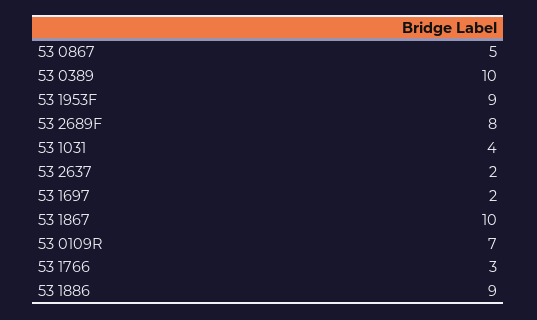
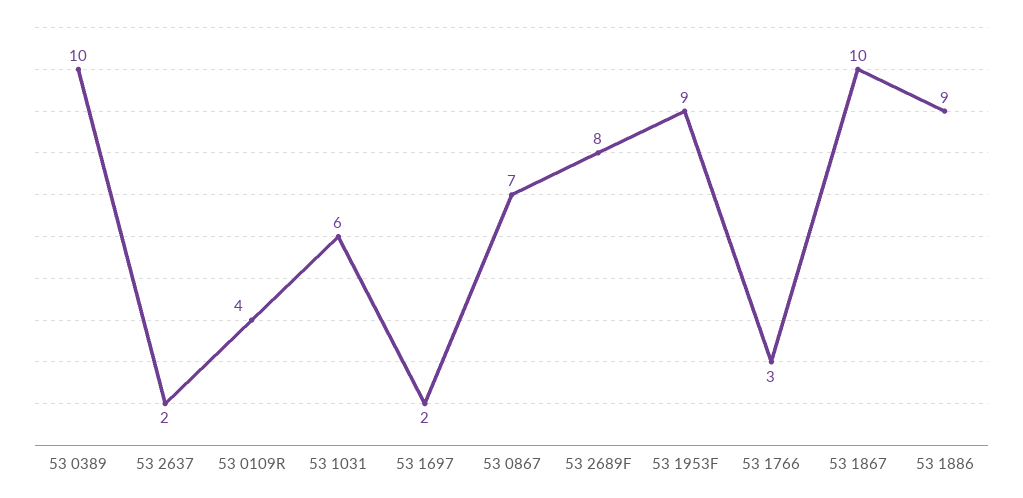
53 0867: 5 -> 7
53 1031: 4 -> 6
53 0109R: 7 -> 4

